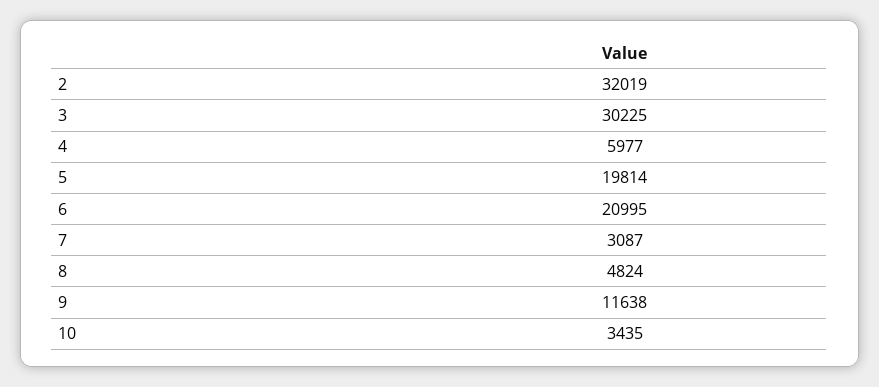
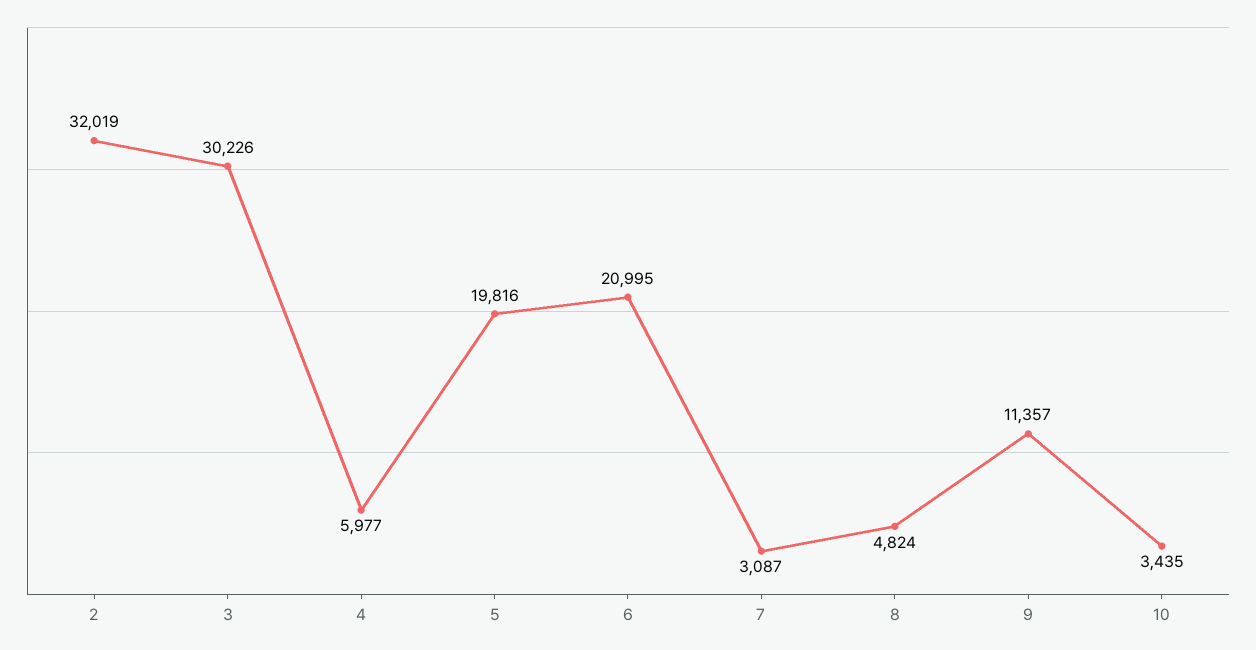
3: 30225 -> 30226
5: 19814 -> 19816
9: 11638 -> 11357

